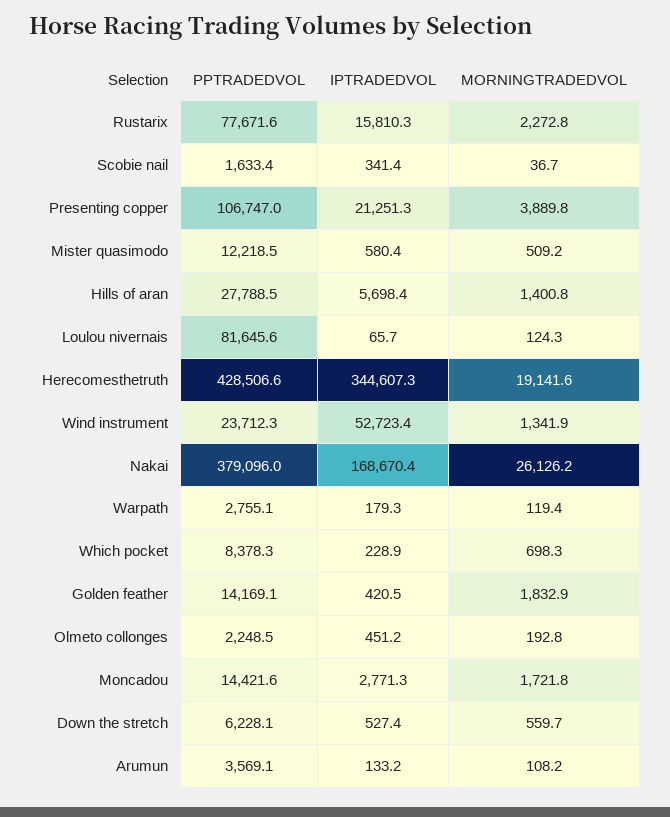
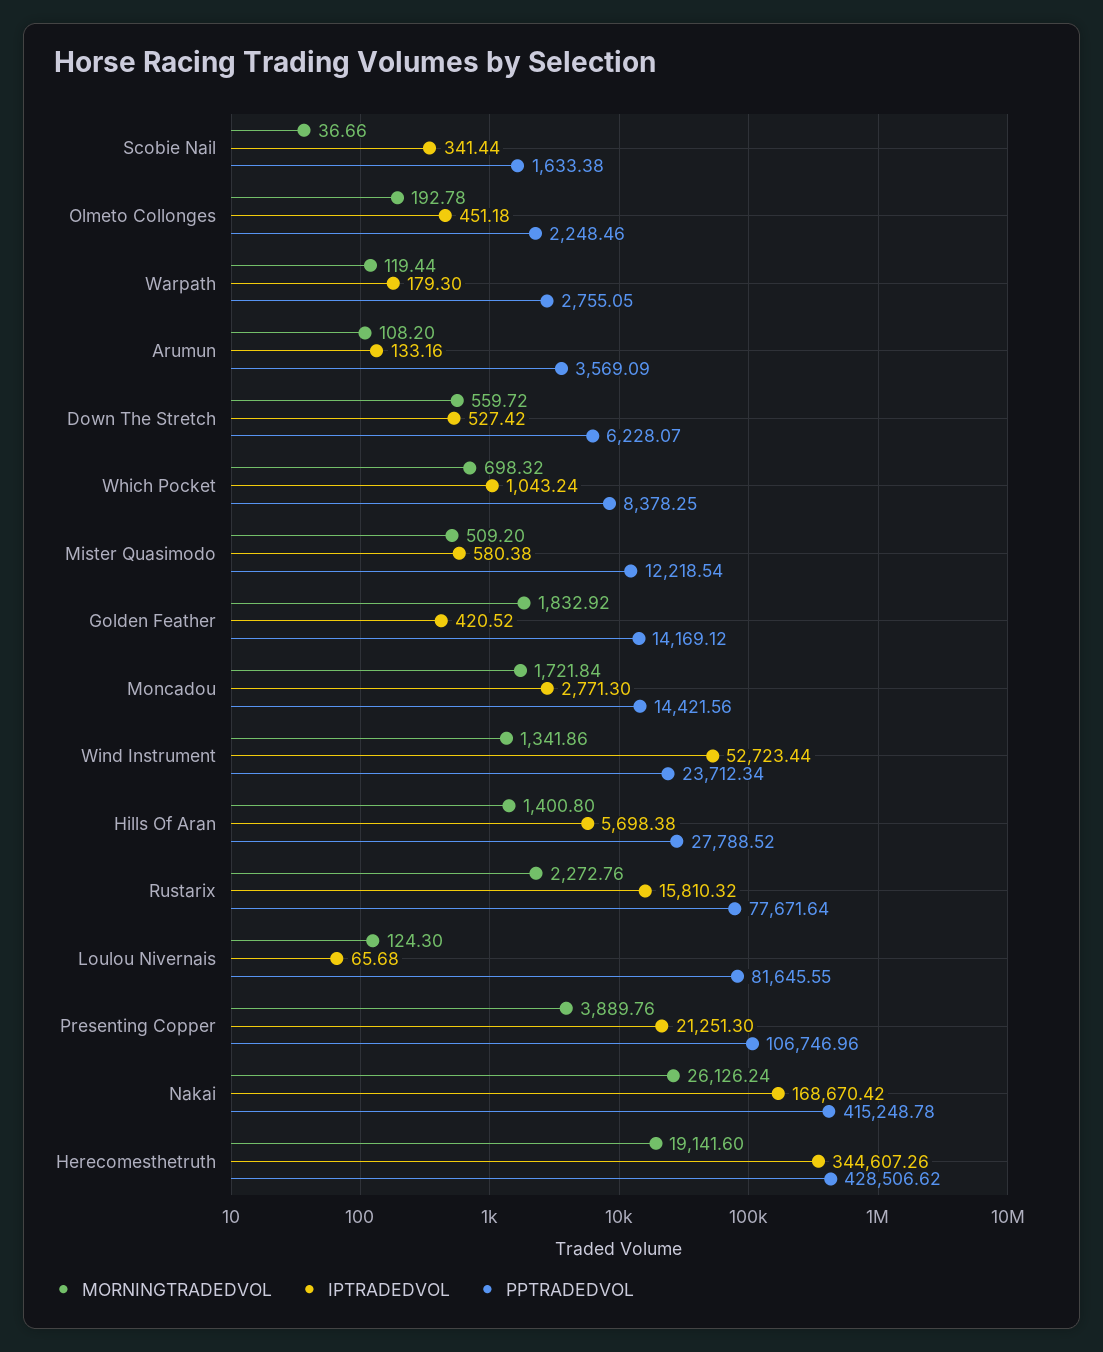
PPTRADEDVOL, Nakai: 379096 -> 415248.78
IPTRADEDVOL, Which pocket: 228.9 -> 1043.24

